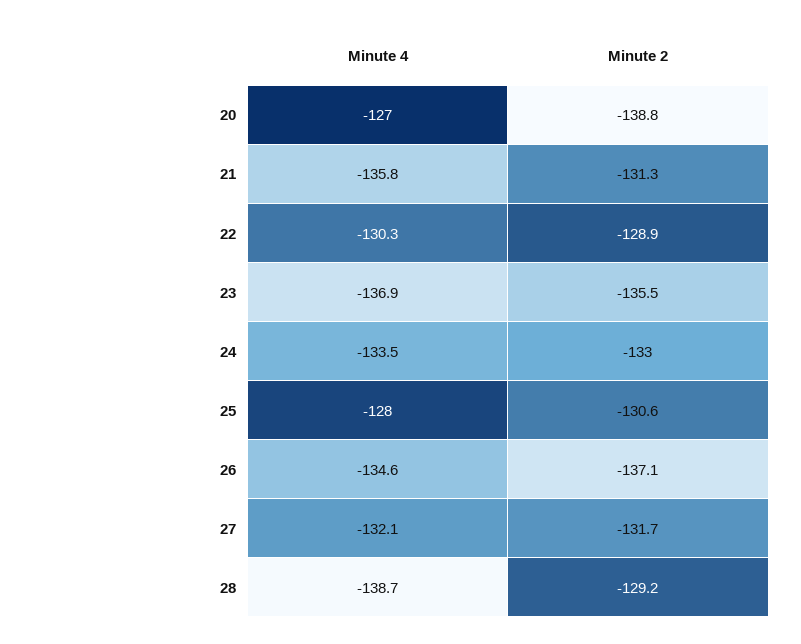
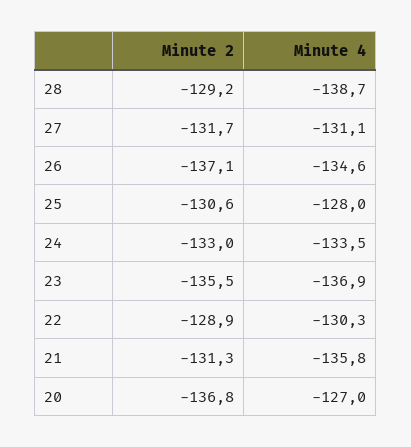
Minute 2, 20: -138.8 -> -136.8
Minute 4, 27: -132.1 -> -131.1

